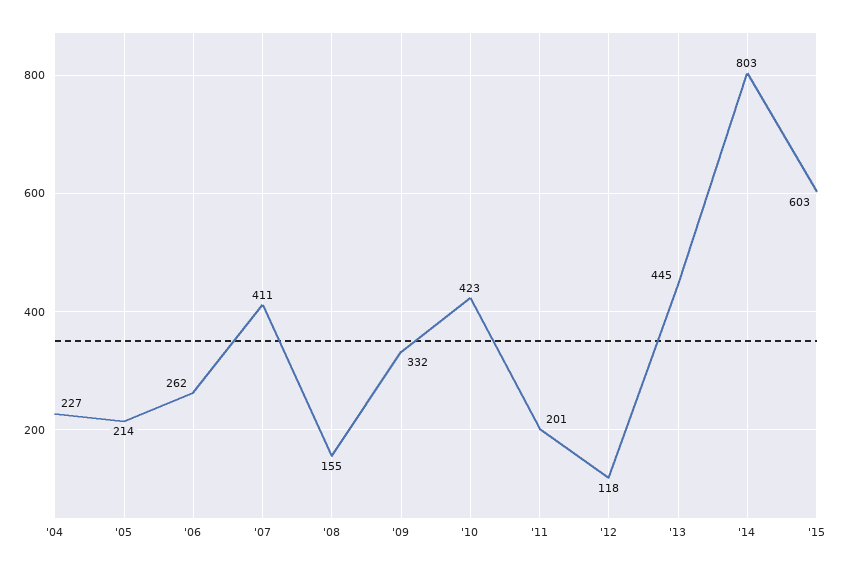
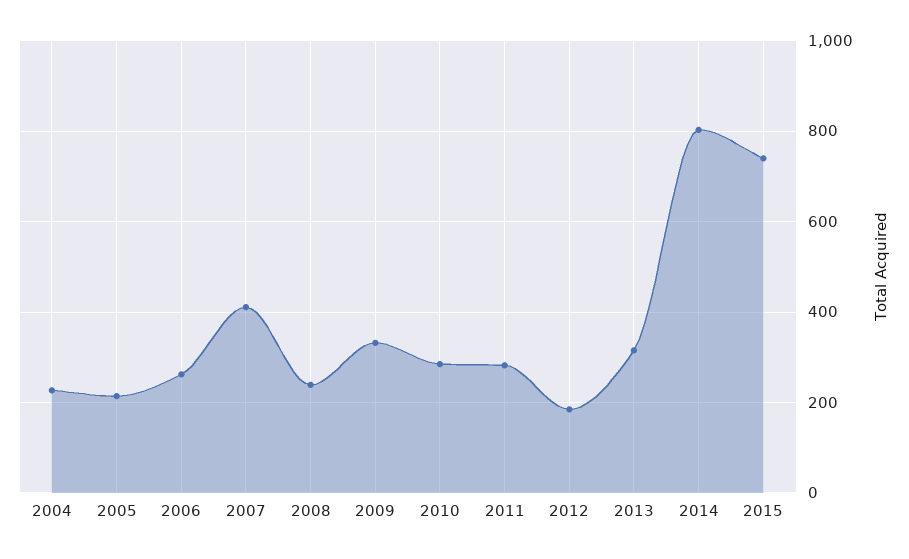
'08: 155 -> 240
'10: 423 -> 280
'11: 201 -> 280
'12: 118 -> 180
'13: 445 -> 320
'15: 603 -> 740

